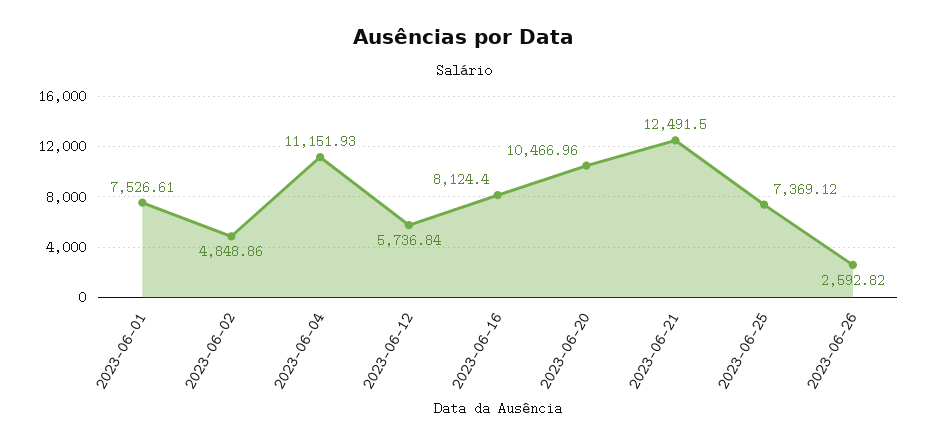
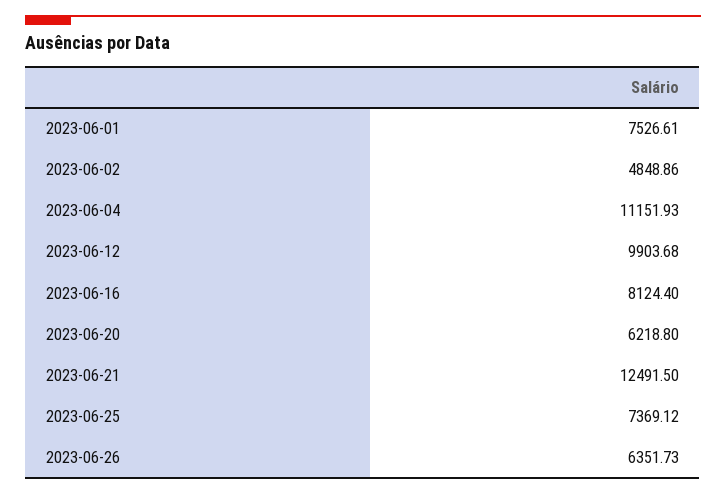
2023-06-12: 5736.84 -> 9903.68
2023-06-20: 10466.96 -> 6218.8
2023-06-26: 2592.82 -> 6351.73

